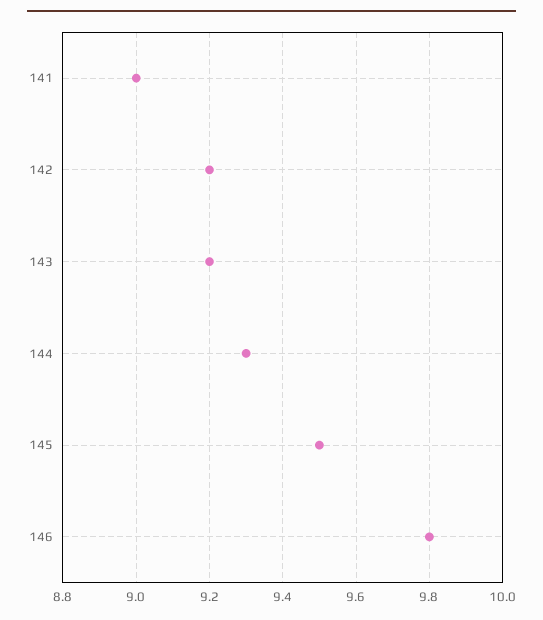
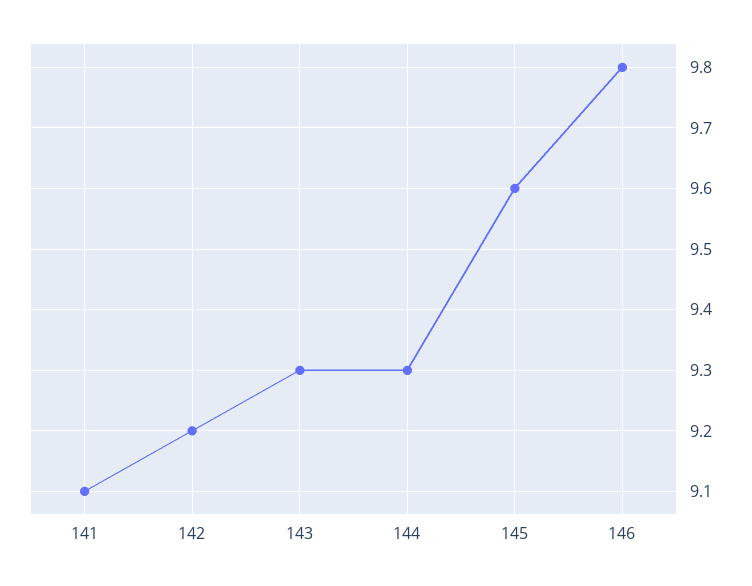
141: 9 -> 9.1
143: 9.2 -> 9.3
145: 9.5 -> 9.6

